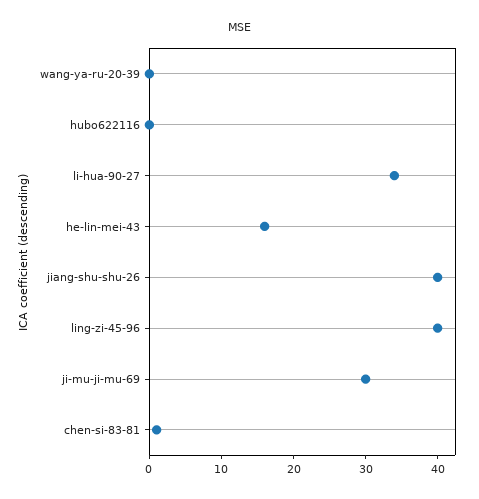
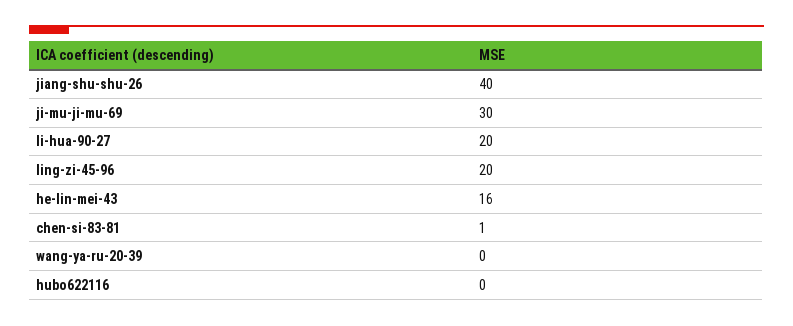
li-hua-90-27: 35 -> 20
ling-zi-45-96: 40 -> 20

